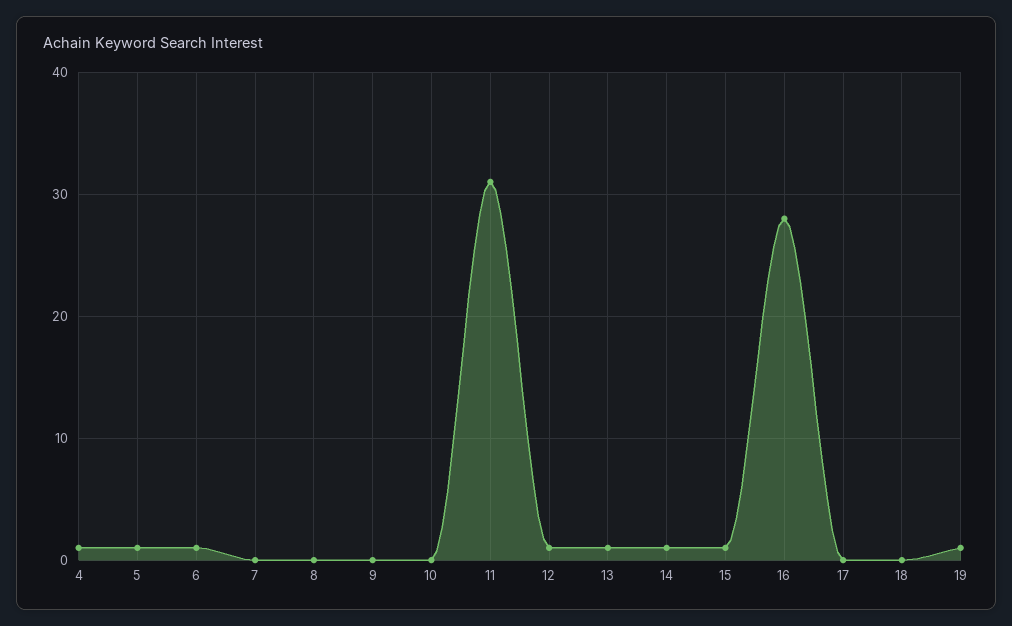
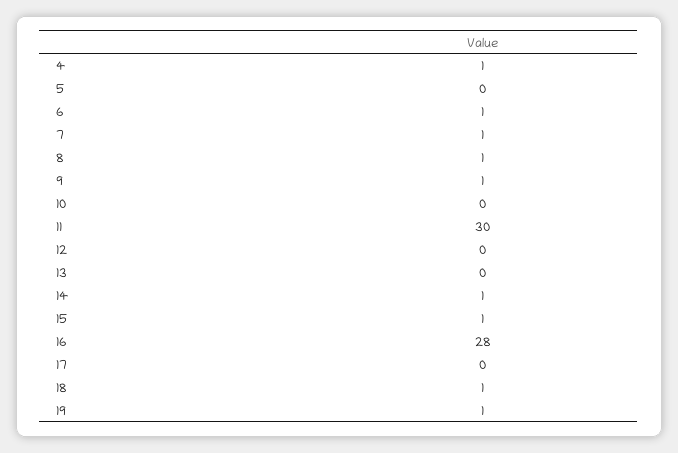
5: 1 -> 0
7: 0 -> 1
8: 0 -> 1
9: 0 -> 1
11: 31 -> 30
12: 1 -> 0
13: 1 -> 0
18: 0 -> 1

